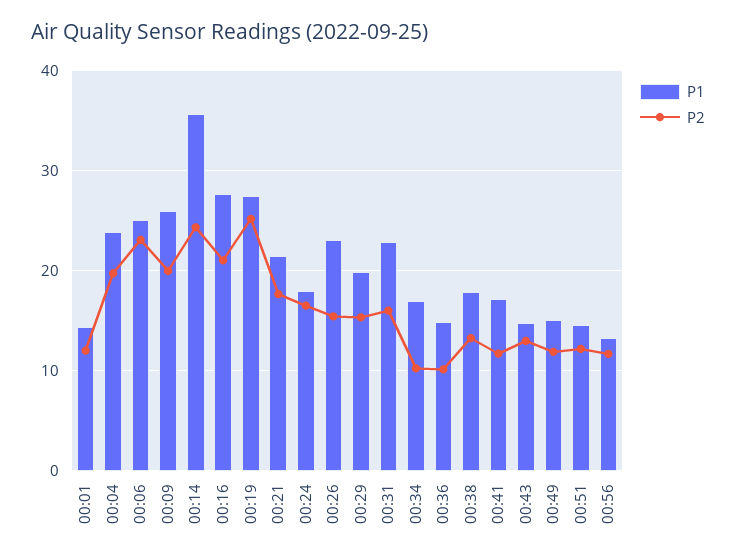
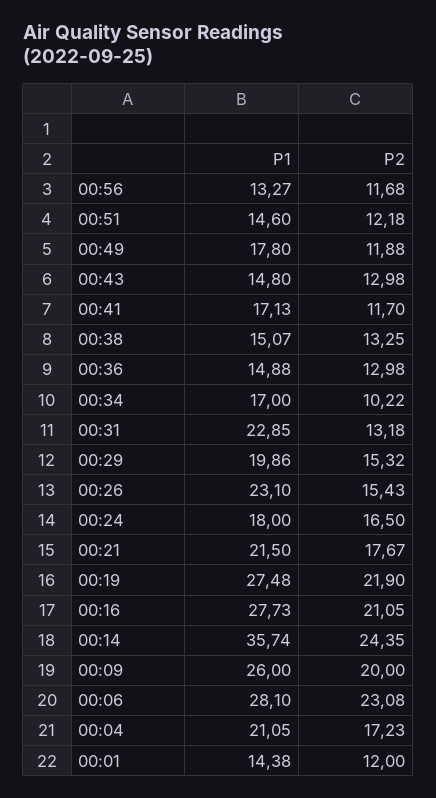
P1, 00:04: 24 -> 21.05
P2, 00:04: 20 -> 17.23
P1, 00:06: 25 -> 28.1
P2, 00:19: 25 -> 21.9
P2, 00:31: 16 -> 13.18
P2, 00:36: 10 -> 12.98
P1, 00:38: 18 -> 15.07
P1, 00:49: 15 -> 17.8

